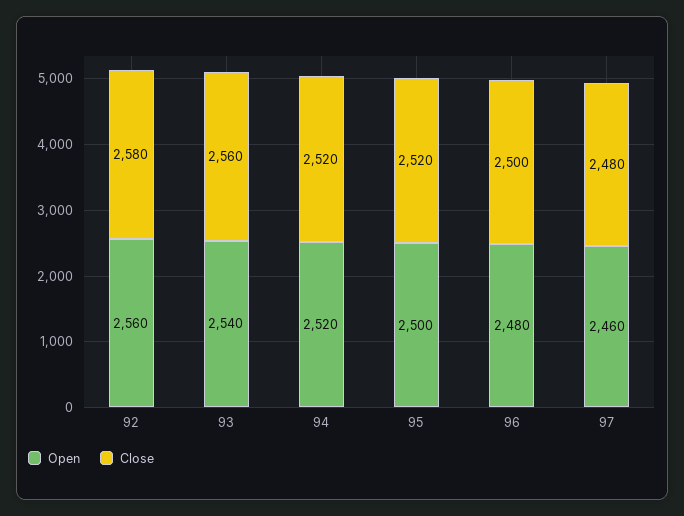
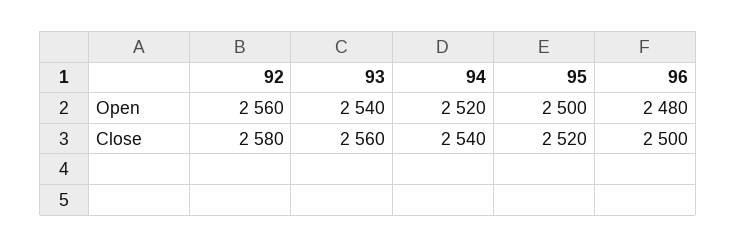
Close, 94: 2520 -> 2540
Open, 97: 2460 -> none
Close, 97: 2480 -> none

